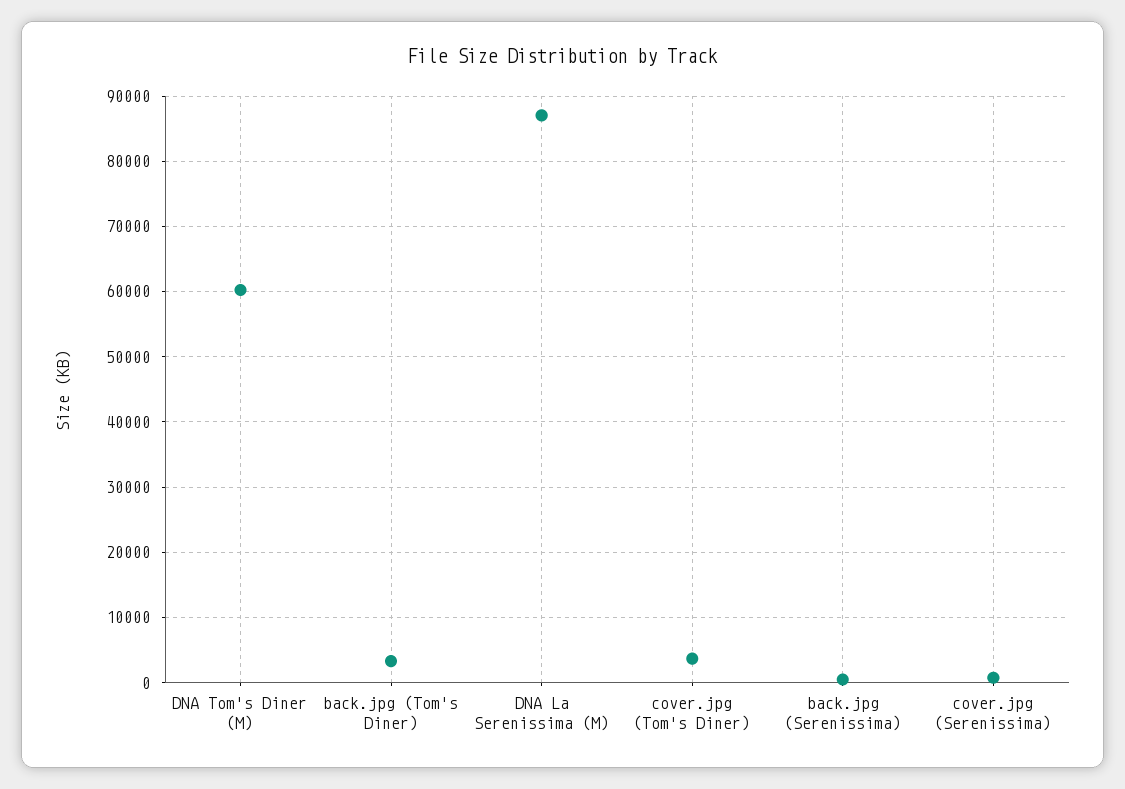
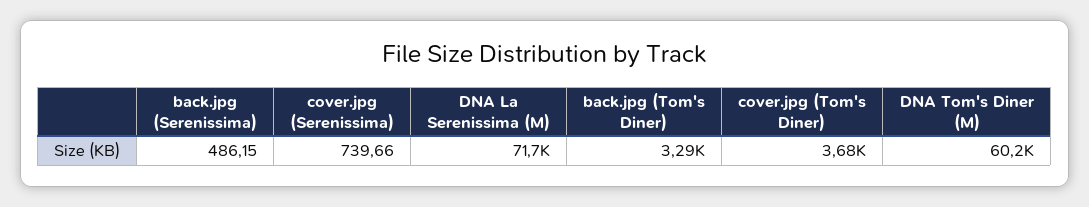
DNA La Serenissima (M): 87000 -> 71700

